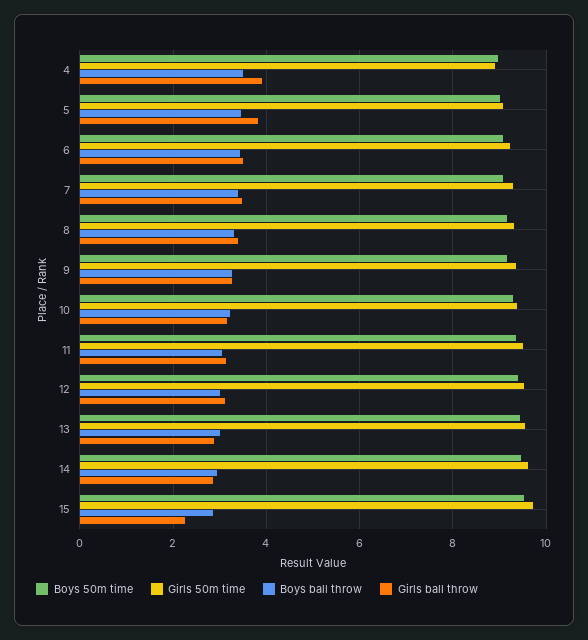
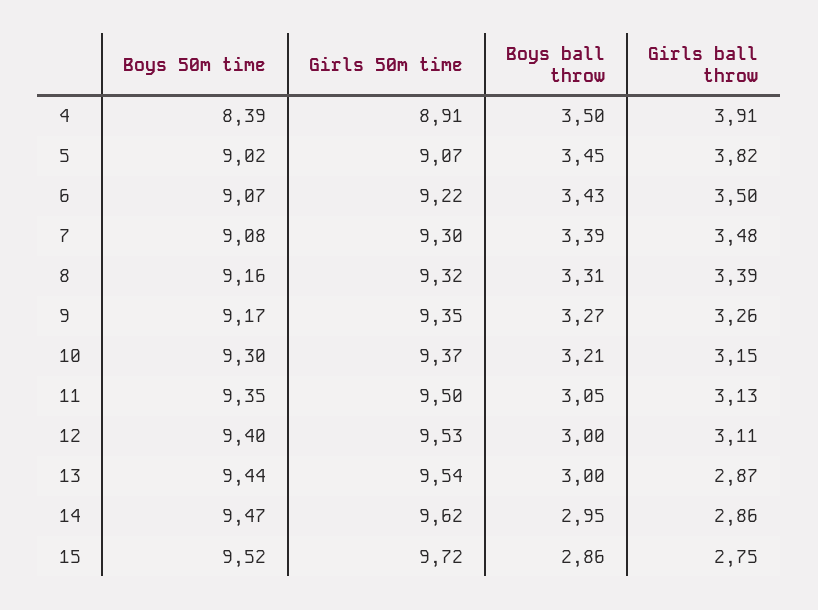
Boys 50m time, 4: 9 -> 8.39
Girls ball throw, 15: 2.2 -> 2.75

